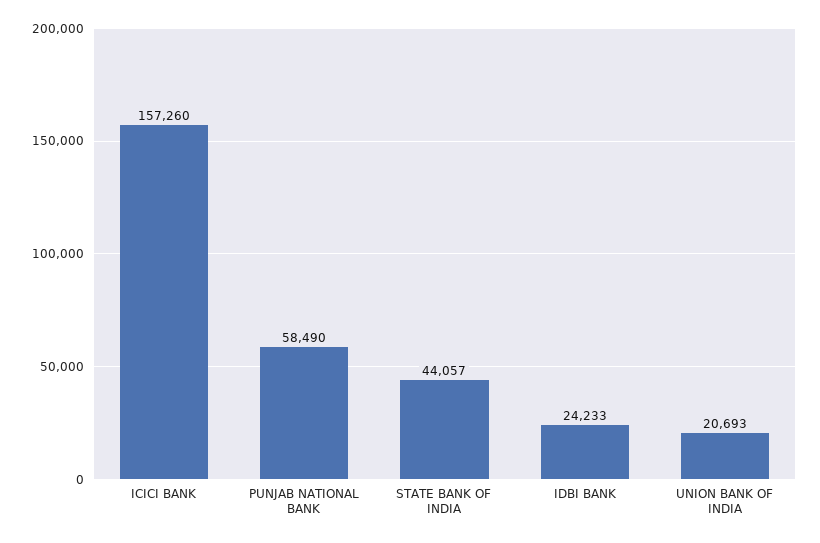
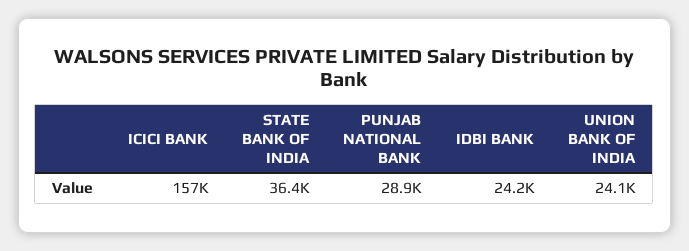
PUNJAB NATIONAL BANK: 58490 -> 28900
STATE BANK OF INDIA: 44057 -> 36400
UNION BANK OF INDIA: 20693 -> 24100

